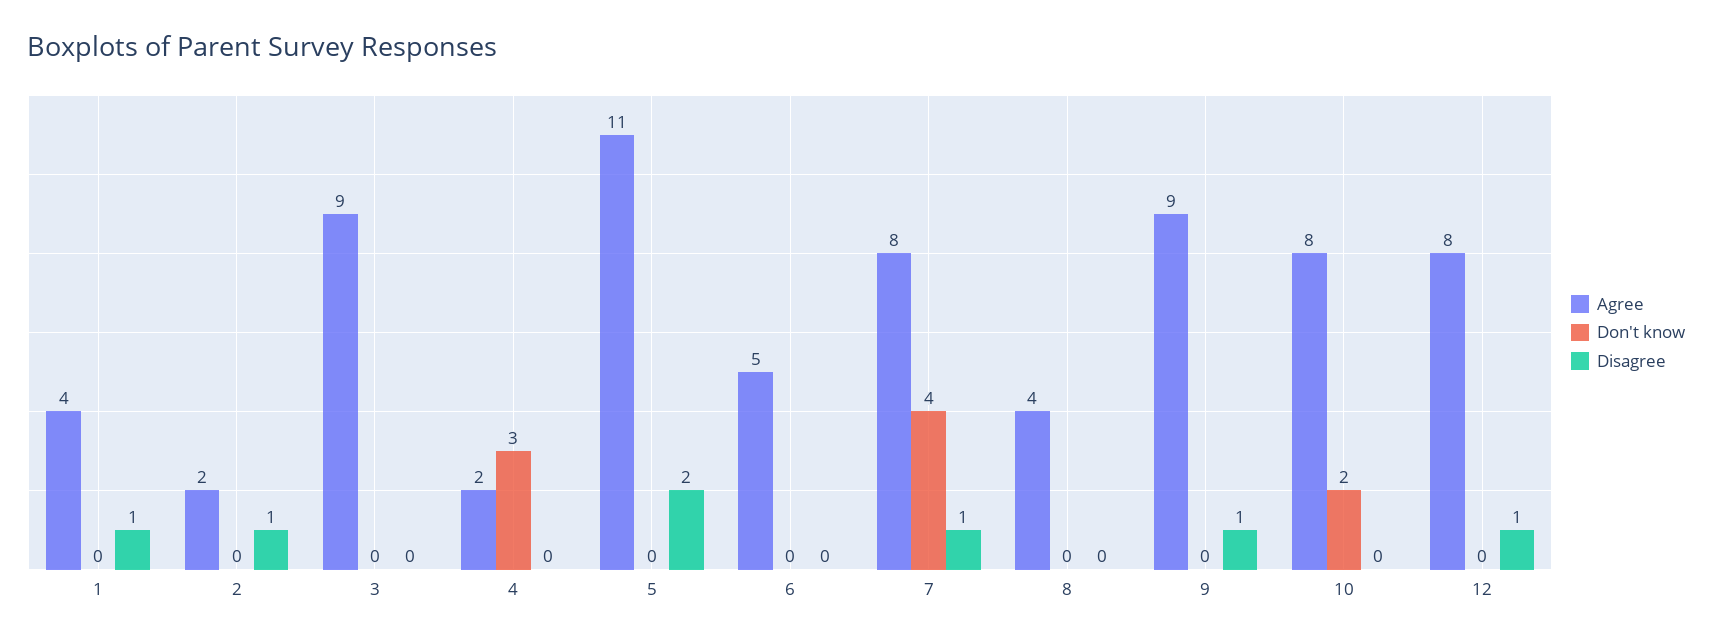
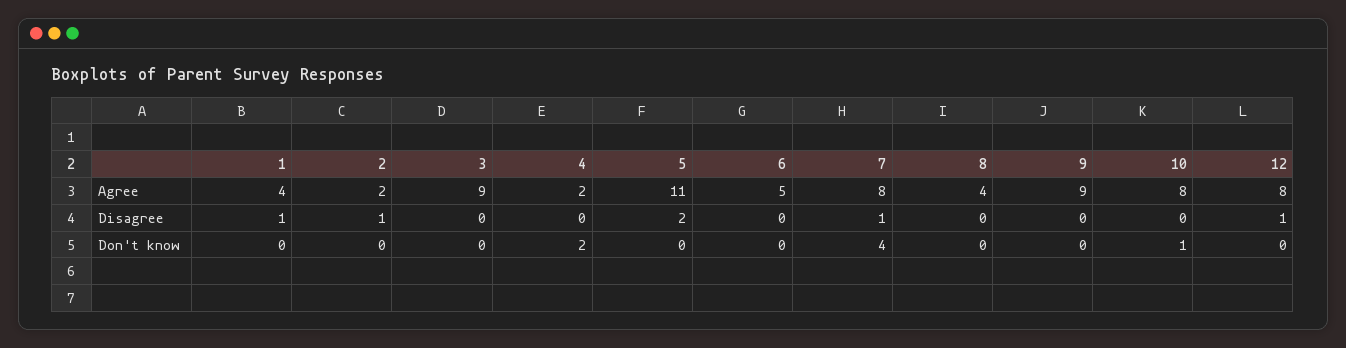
Don't know, 4: 3 -> 2
Disagree, 9: 1 -> 0
Don't know, 10: 2 -> 1

